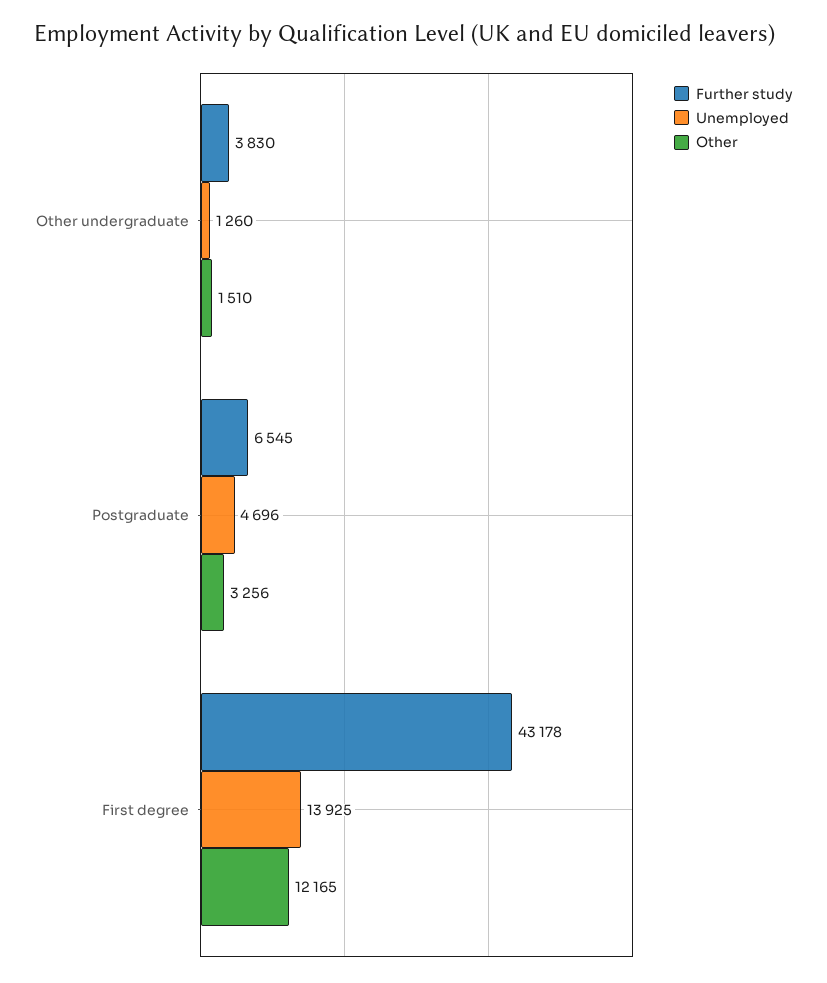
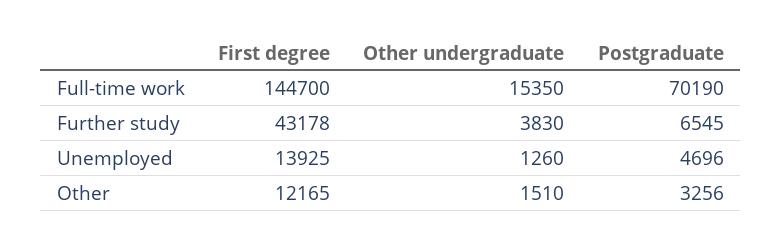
Full-time work, First degree: none -> 144700
Full-time work, Other undergraduate: none -> 15350
Full-time work, Postgraduate: none -> 70190

